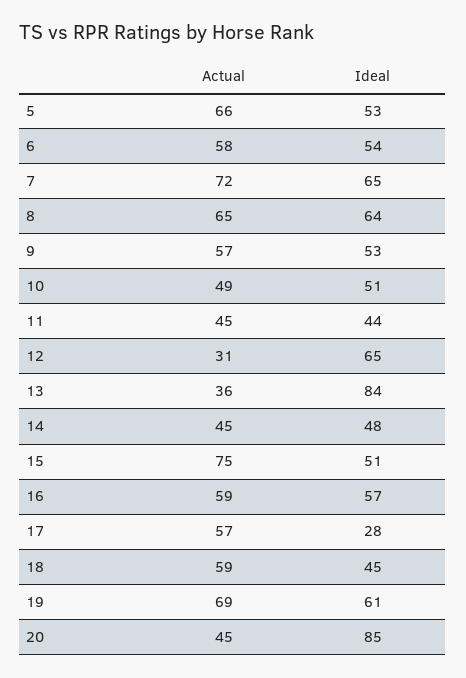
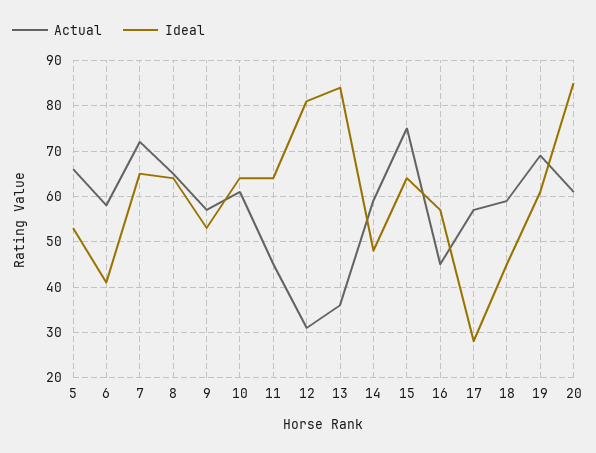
Ideal, 6: 54 -> 40
Actual, 10: 49 -> 60
Ideal, 10: 51 -> 65
Ideal, 11: 44 -> 65
Ideal, 12: 65 -> 80
Actual, 14: 45 -> 60
Ideal, 15: 51 -> 65
Actual, 16: 59 -> 45
Actual, 20: 45 -> 60

